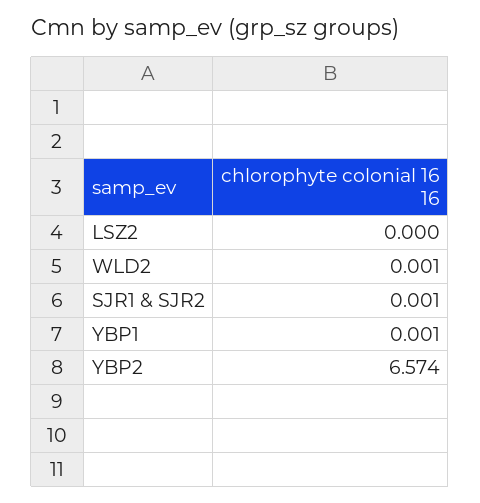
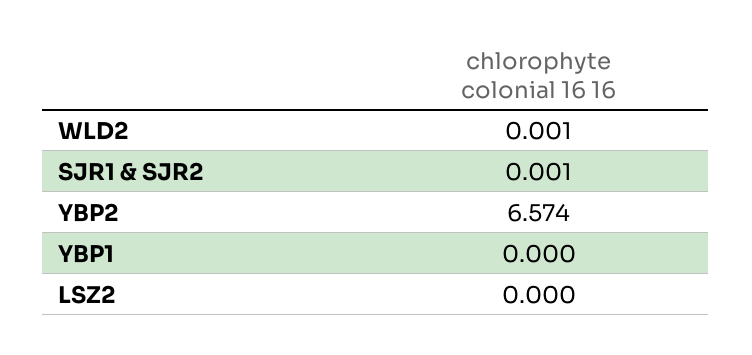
YBP1: 0.001 -> 0

